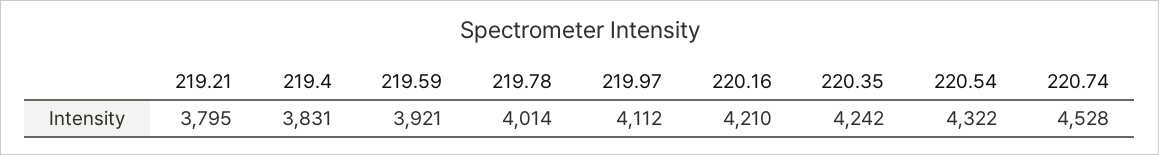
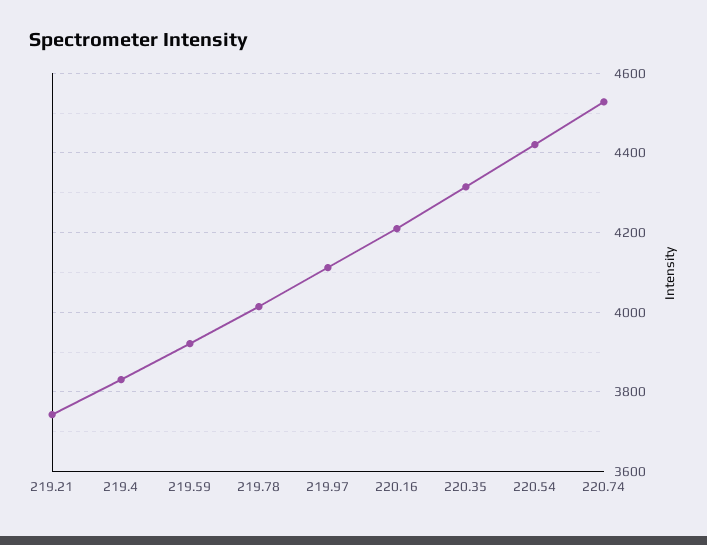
219.21: 3795 -> 3740
220.35: 4242 -> 4320
220.54: 4322 -> 4420

